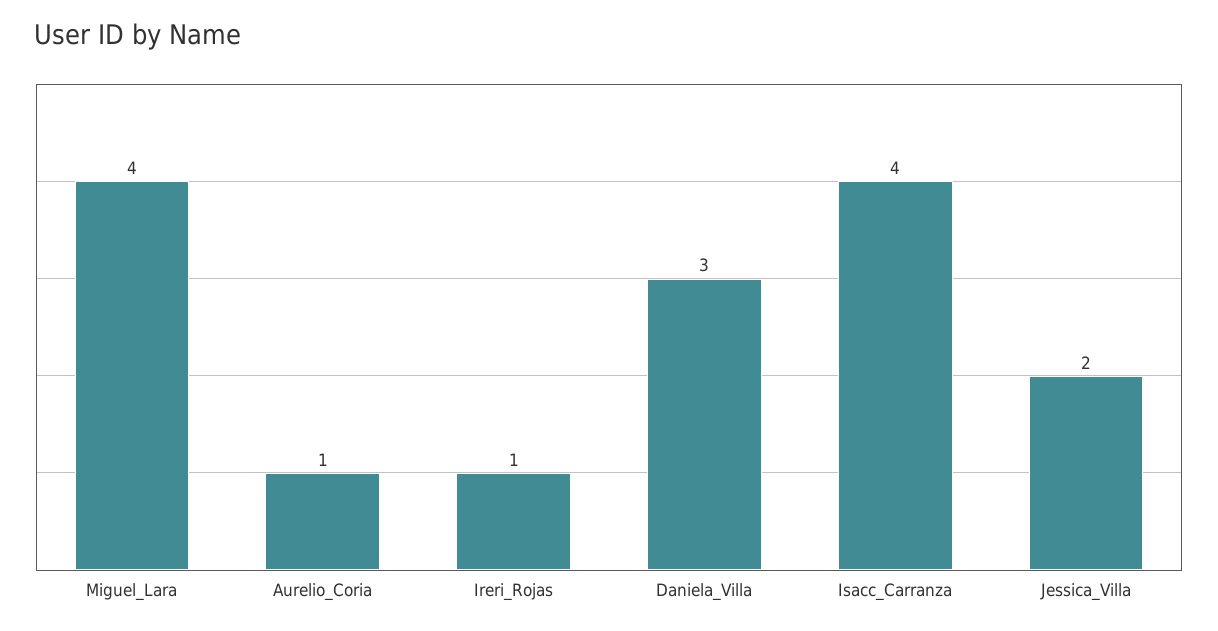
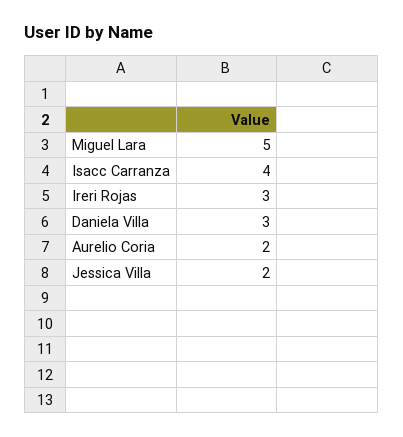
Miguel_Lara: 4 -> 5
Aurelio_Coria: 1 -> 2
Ireri_Rojas: 1 -> 3

